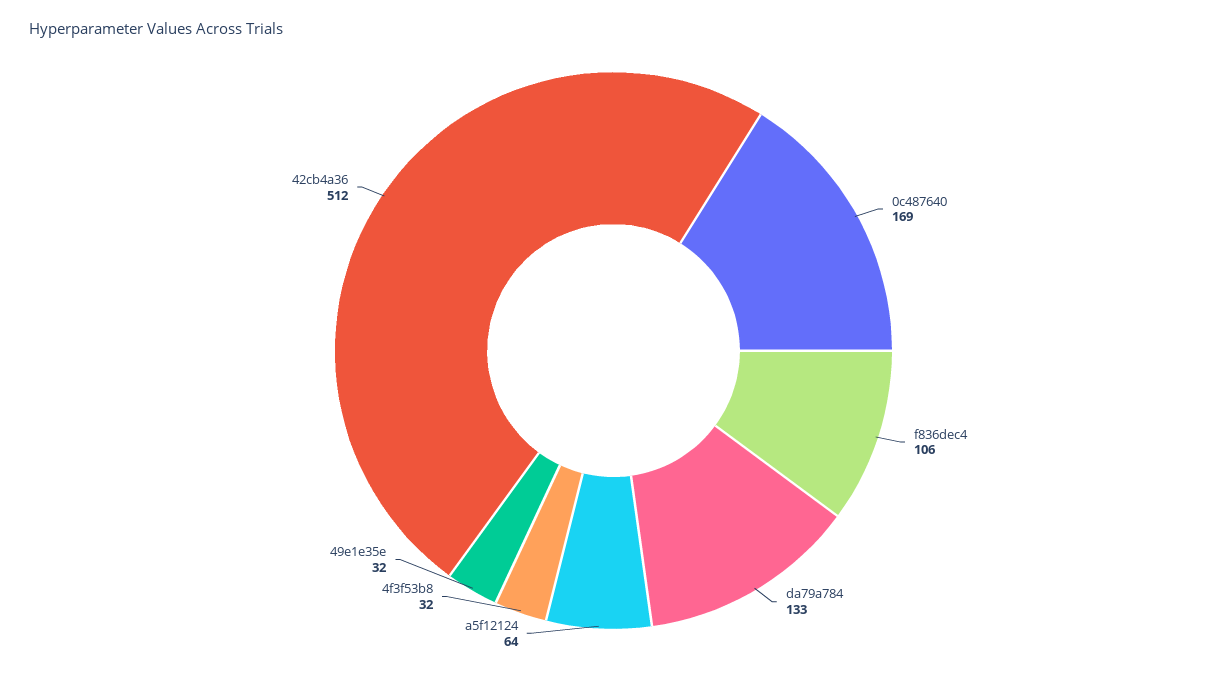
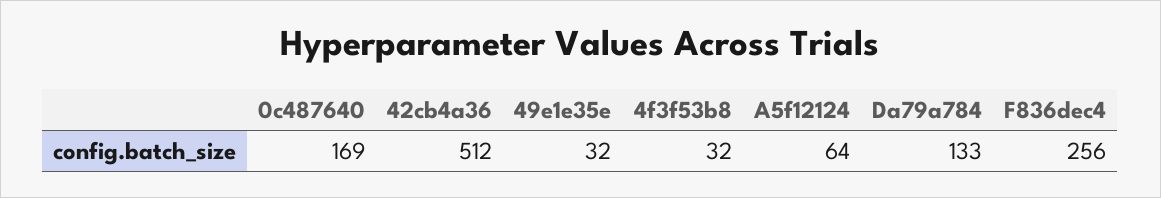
f836dec4: 106 -> 256

